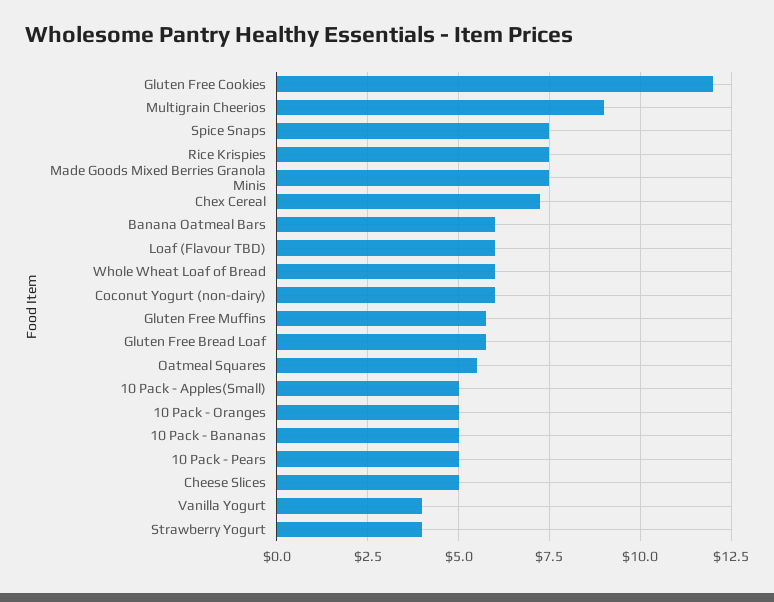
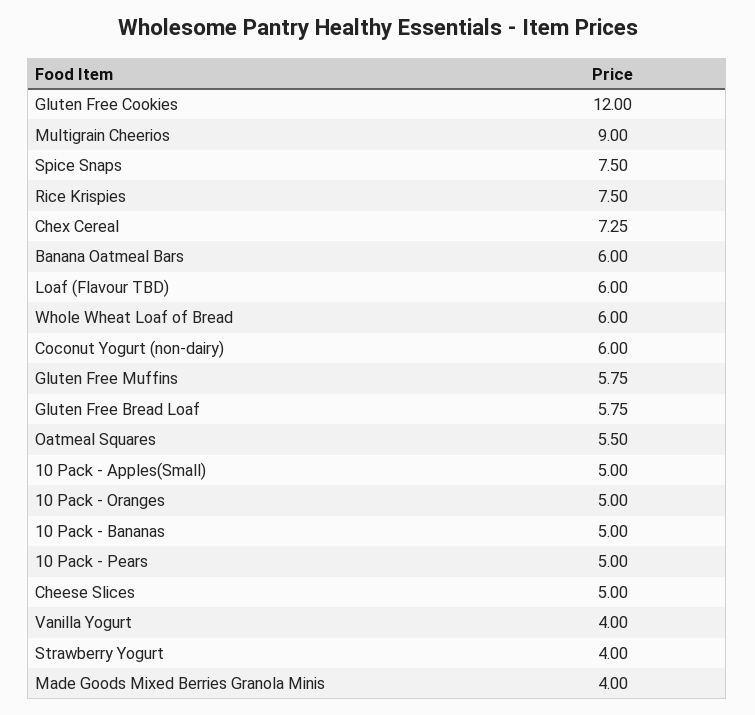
Made Goods Mixed Berries Granola Minis: 7.5 -> 4

